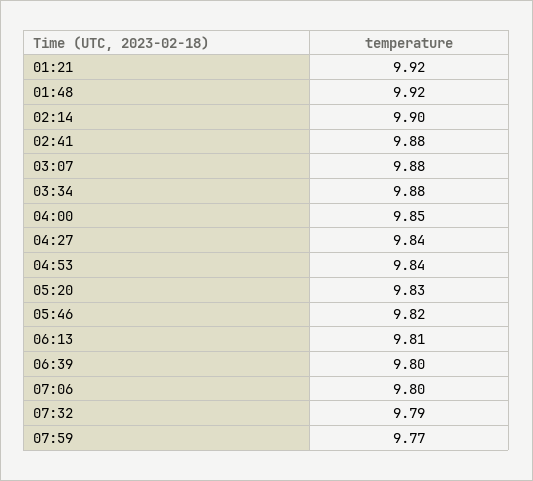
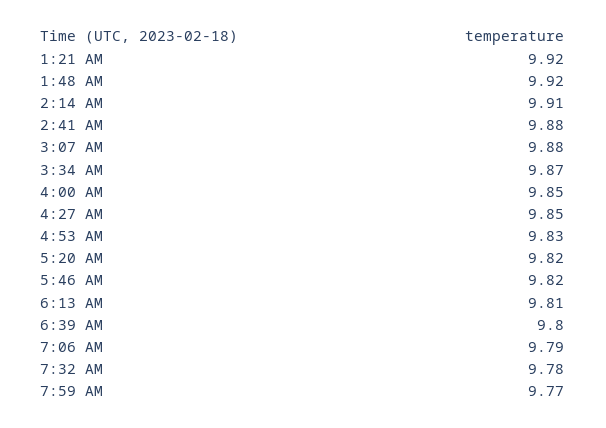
02:14: 9.9 -> 9.91
03:34: 9.88 -> 9.87
04:27: 9.84 -> 9.85
04:53: 9.84 -> 9.83
05:20: 9.83 -> 9.82
07:06: 9.8 -> 9.79
07:32: 9.79 -> 9.78

